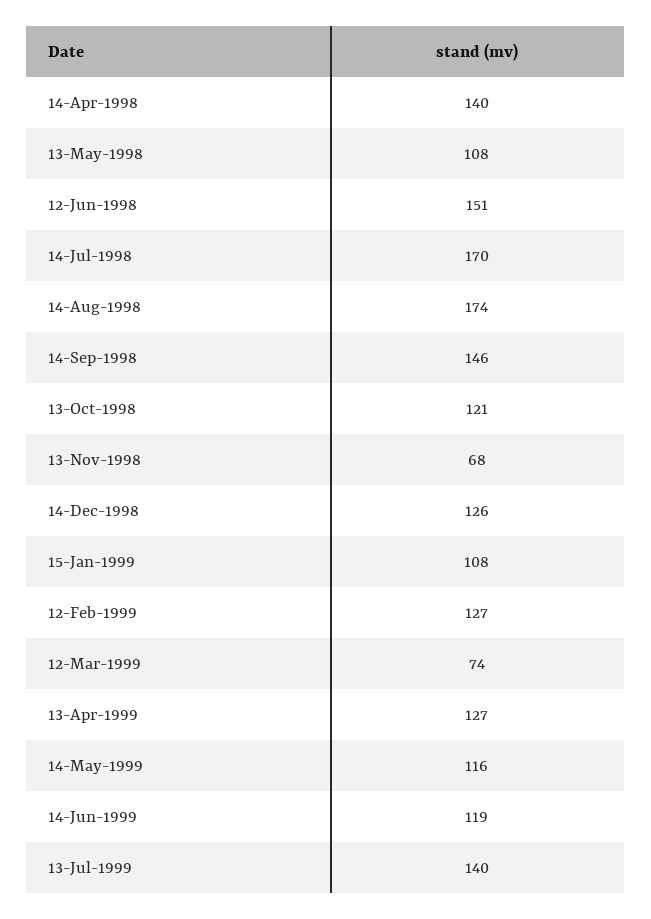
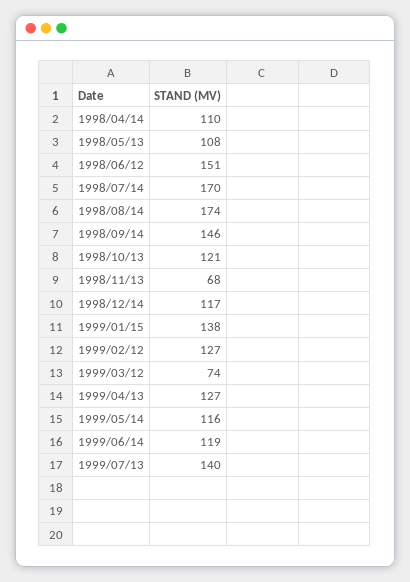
14-Apr-1998: 140 -> 110
14-Dec-1998: 126 -> 117
15-Jan-1999: 108 -> 138

